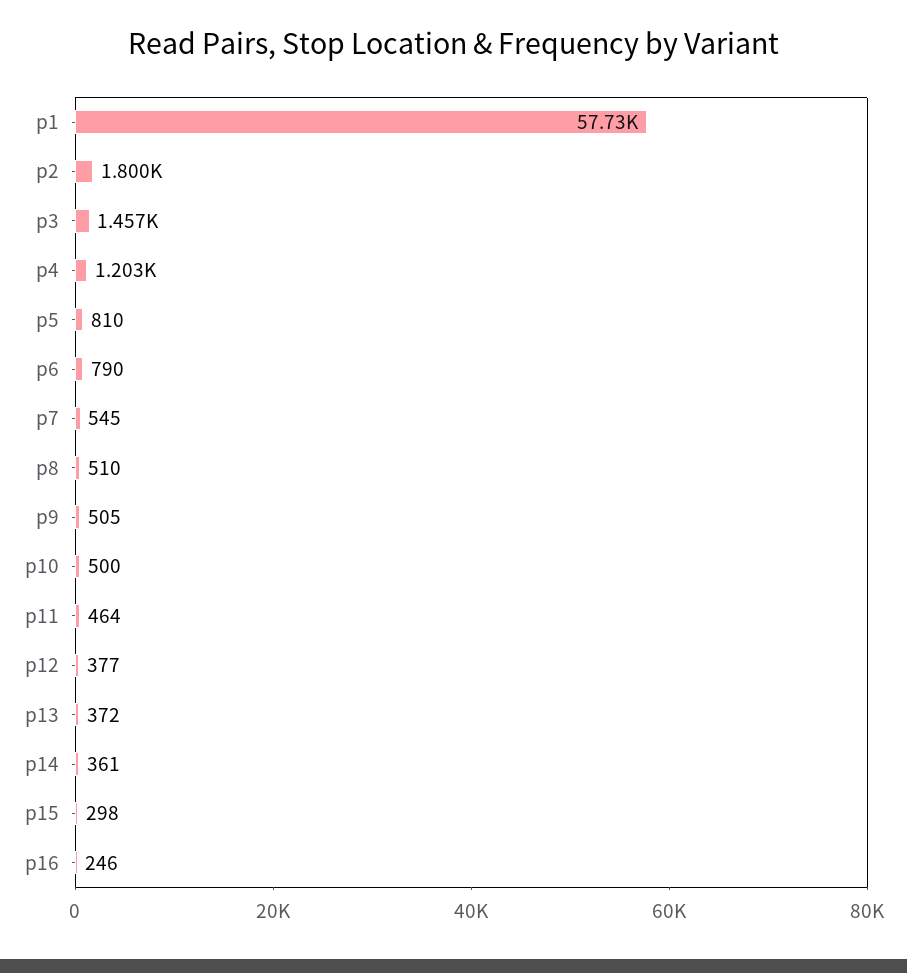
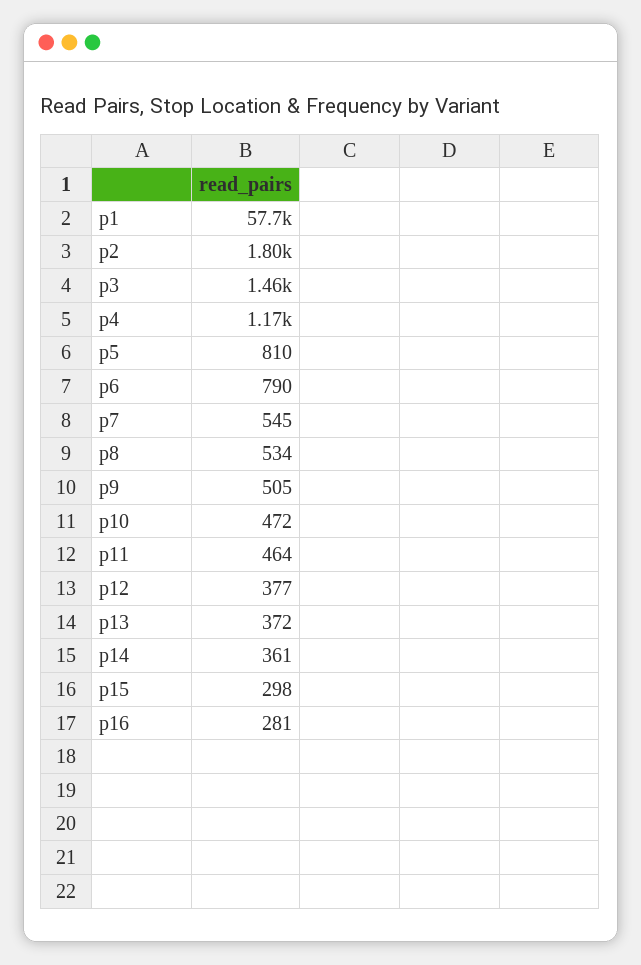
p4: 1203 -> 1170
p8: 510 -> 534
p10: 500 -> 472
p16: 246 -> 281

